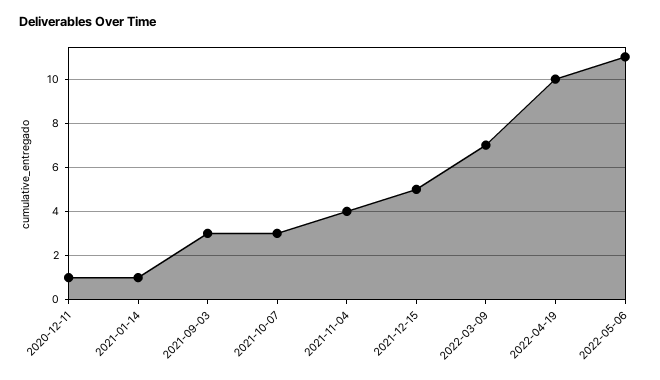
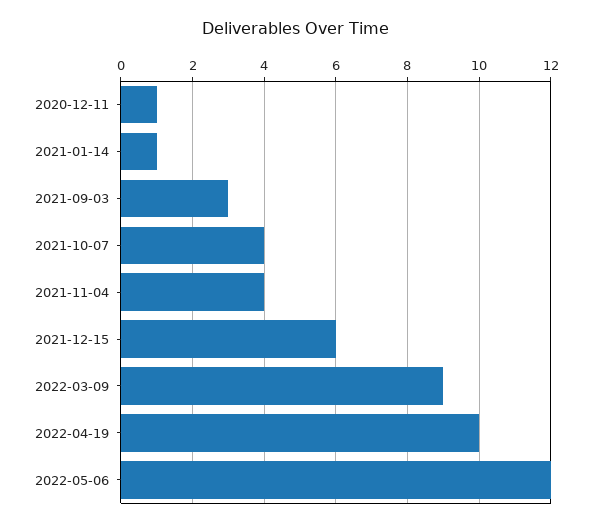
2021-10-07: 3 -> 4
2021-12-15: 5 -> 6
2022-03-09: 7 -> 9
2022-05-06: 11 -> 12

